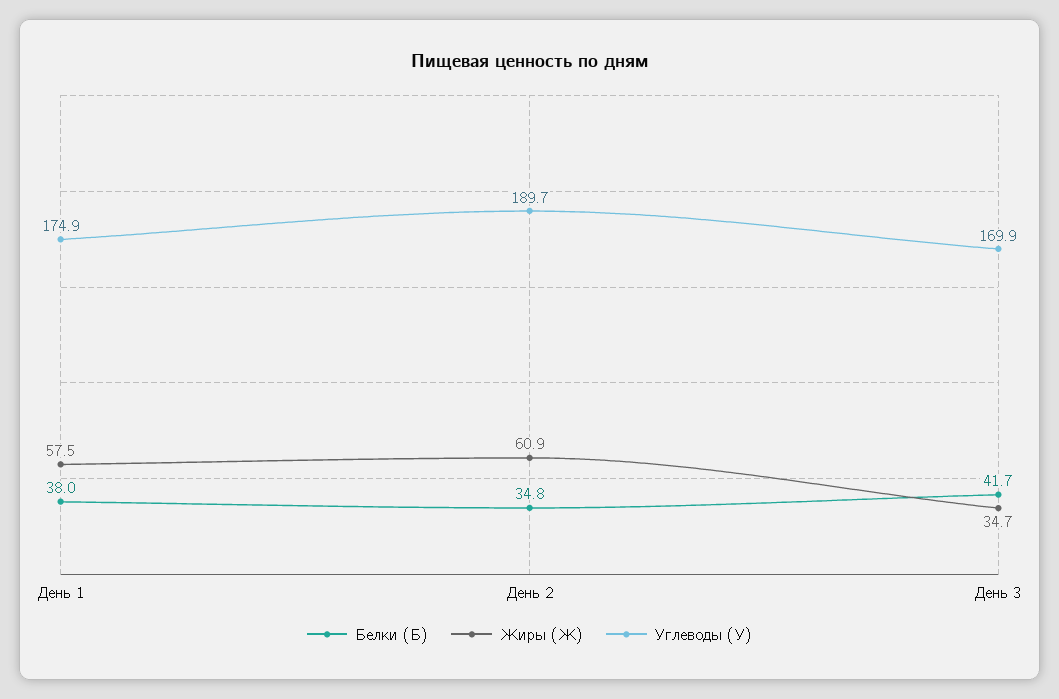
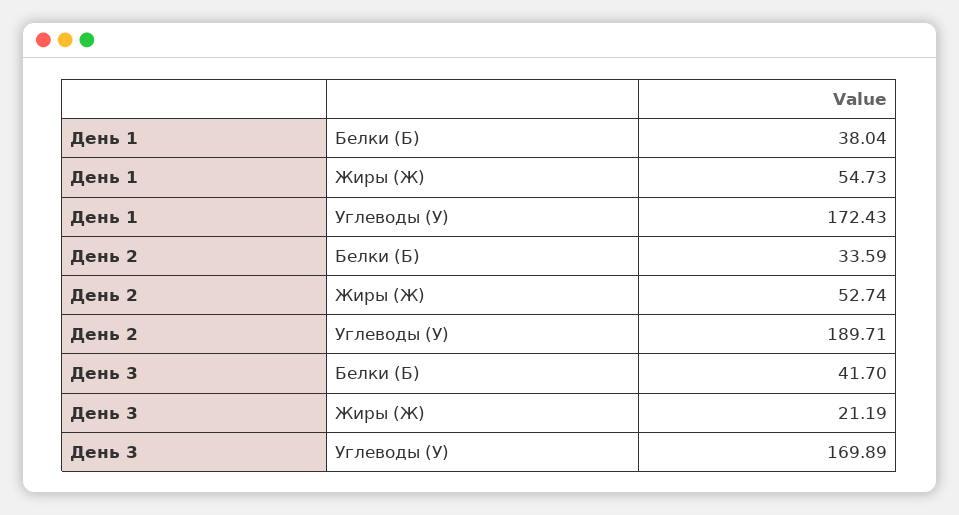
Жиры (Ж), День 1: 57.5 -> 54.73
Углеводы (У), День 1: 174.9 -> 172.43
Белки (Б), День 2: 34.8 -> 33.59
Жиры (Ж), День 2: 60.9 -> 52.74
Жиры (Ж), День 3: 34.7 -> 21.19

